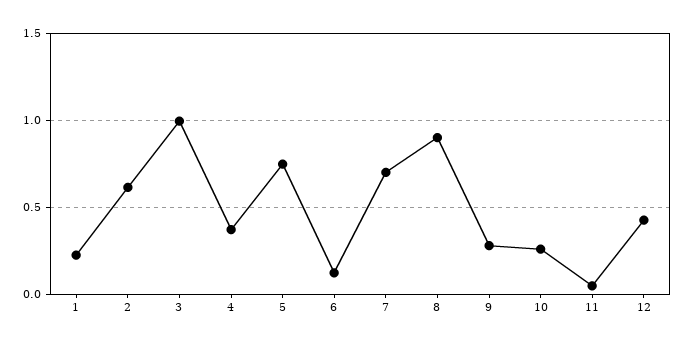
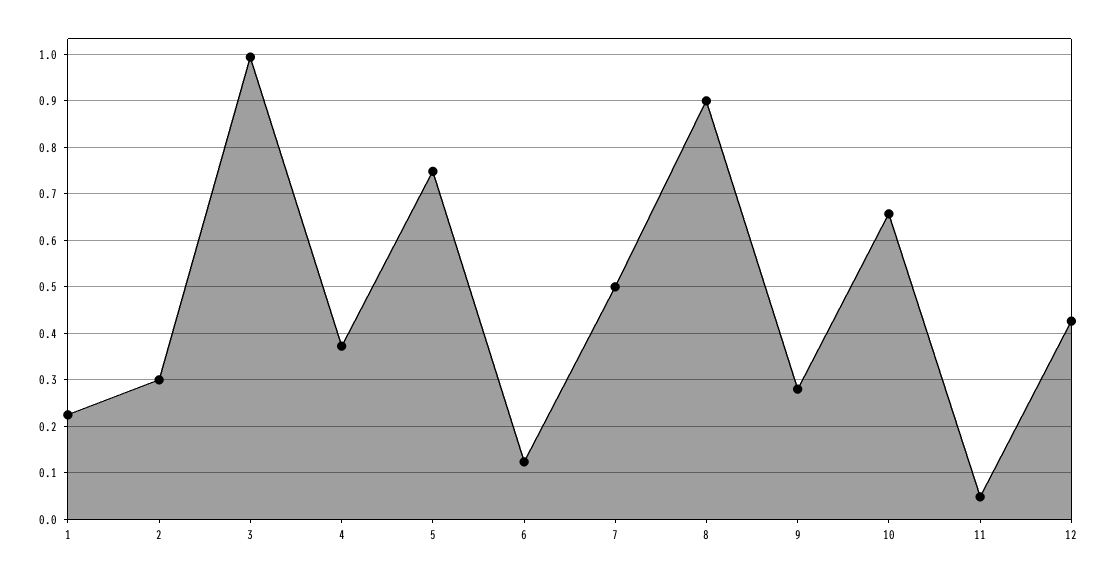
2: 0.6 -> 0.3
7: 0.7 -> 0.5
10: 0.25 -> 0.66

